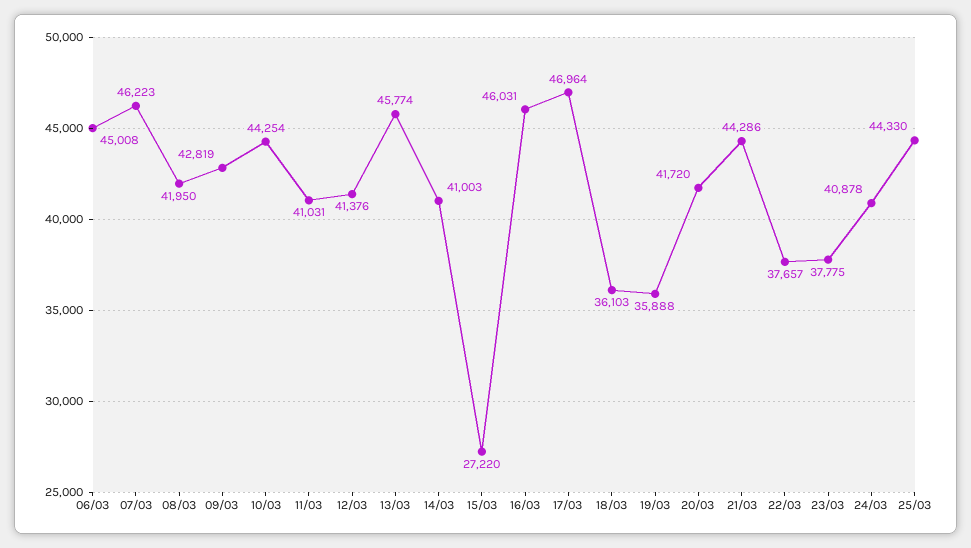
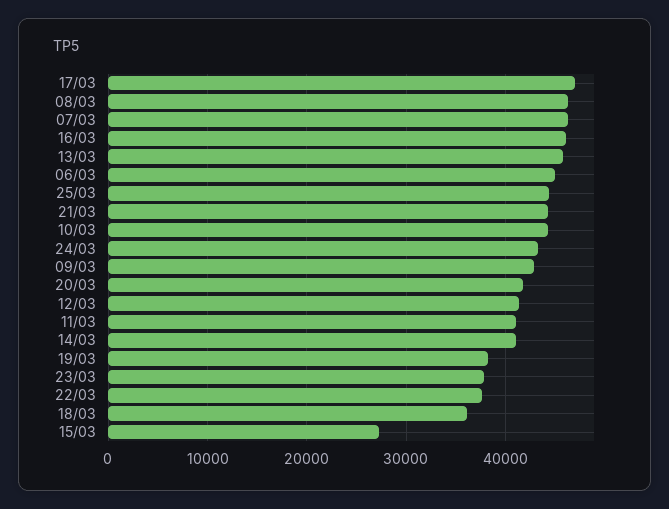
08/03: 41950 -> 46000
19/03: 35888 -> 38000
24/03: 40878 -> 43000

